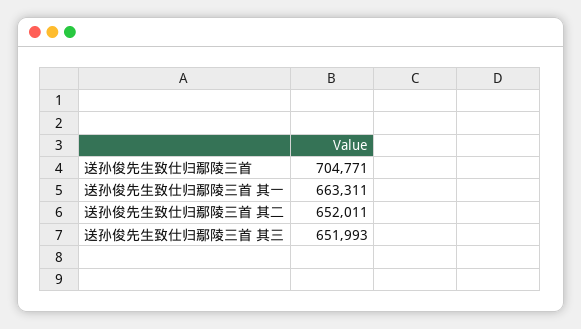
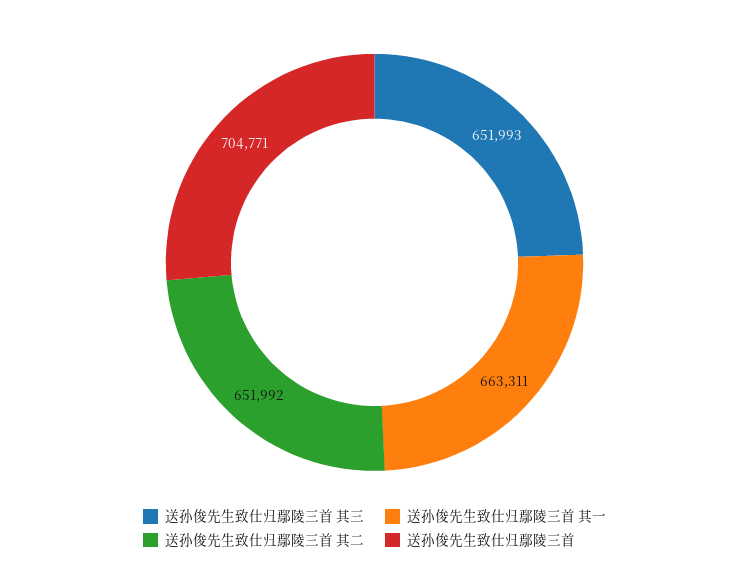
送孙俊先生致仕归鄢陵三首 其二: 652011 -> 651992

